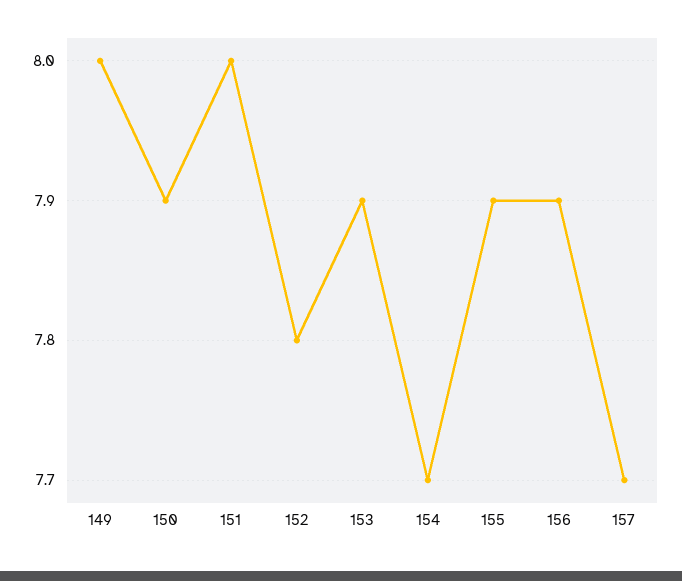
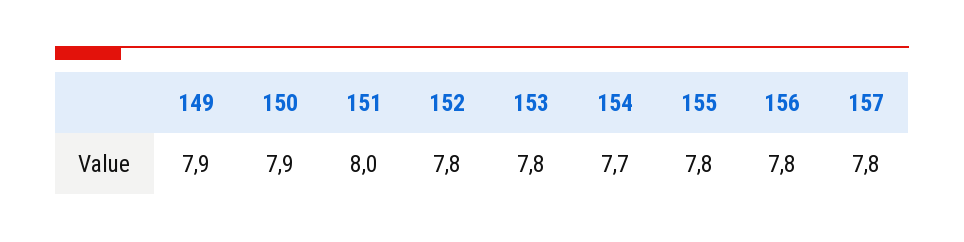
149: 8 -> 7.9
153: 7.9 -> 7.8
155: 7.9 -> 7.8
156: 7.9 -> 7.8
157: 7.7 -> 7.8

